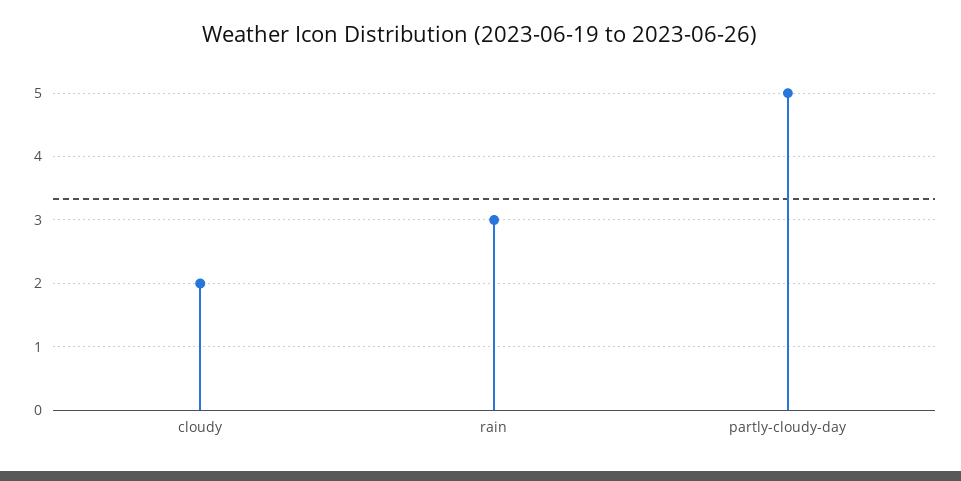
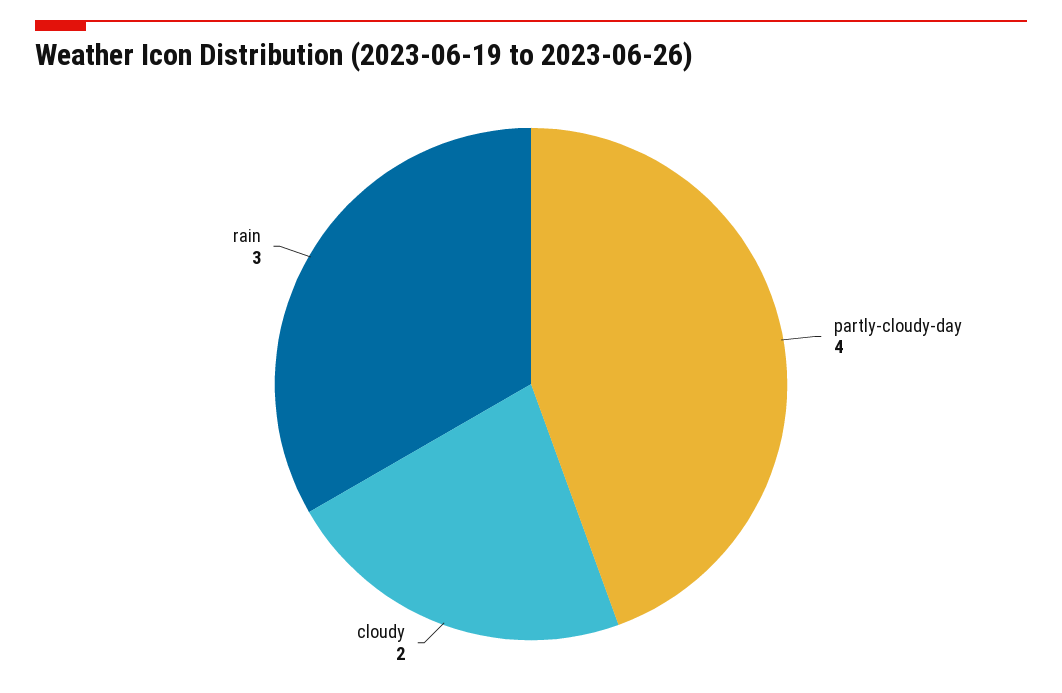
partly-cloudy-day: 5 -> 4

